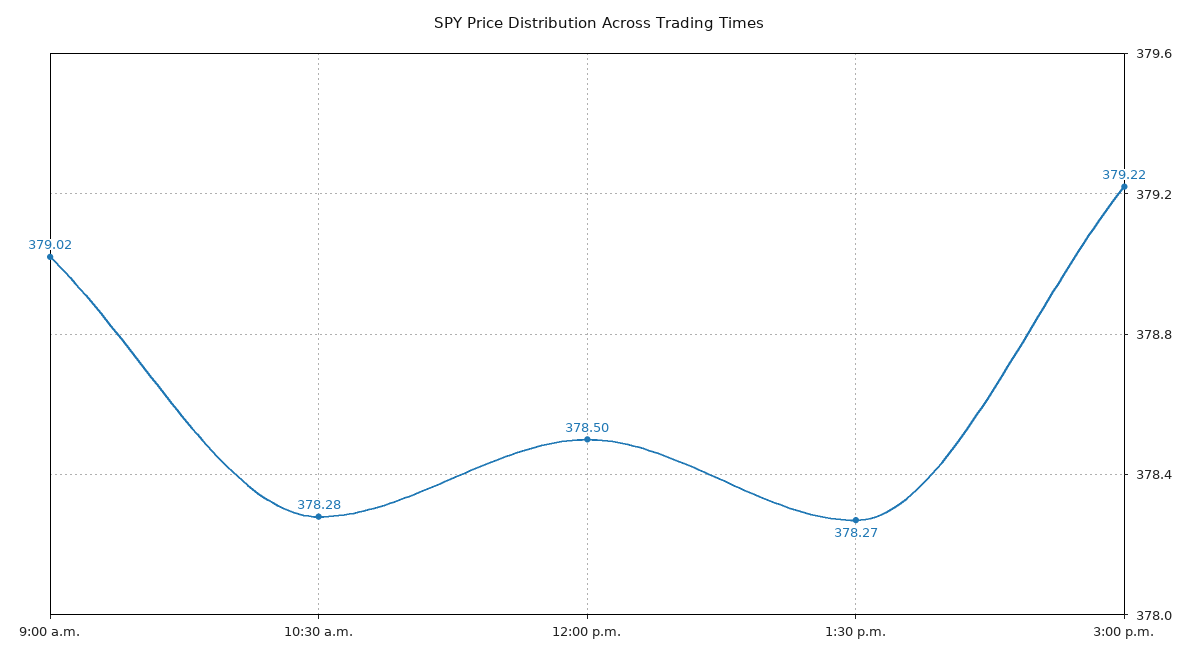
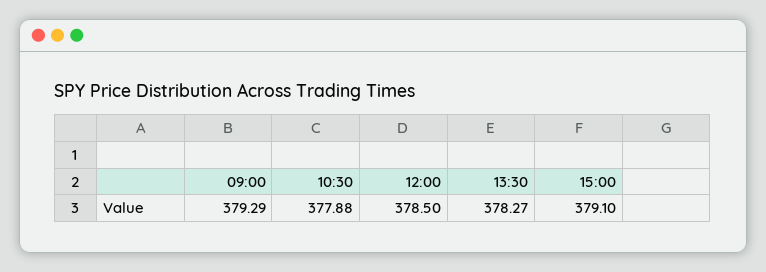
9:00 a.m.: 379.02 -> 379.29
10:30 a.m.: 378.28 -> 377.88
3:00 p.m.: 379.22 -> 379.1

